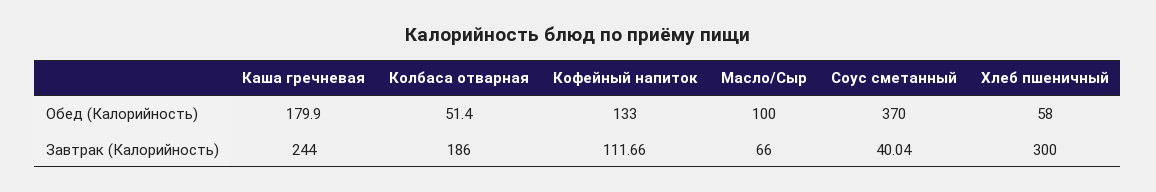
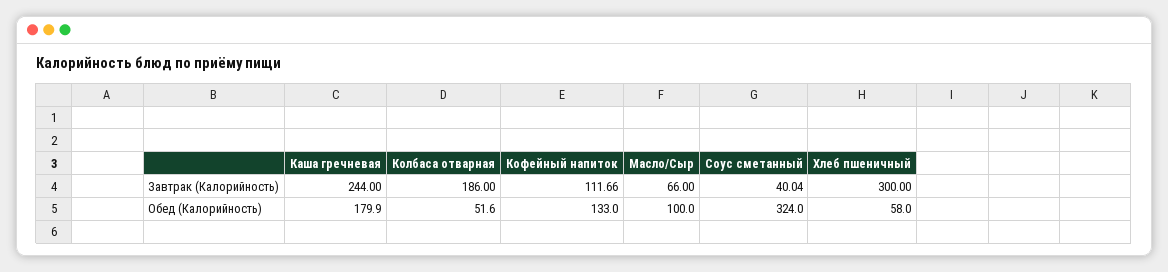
Колбаса отварная, Обед (Калорийность): 51.4 -> 51.6
Соус сметанный, Обед (Калорийность): 370 -> 324

